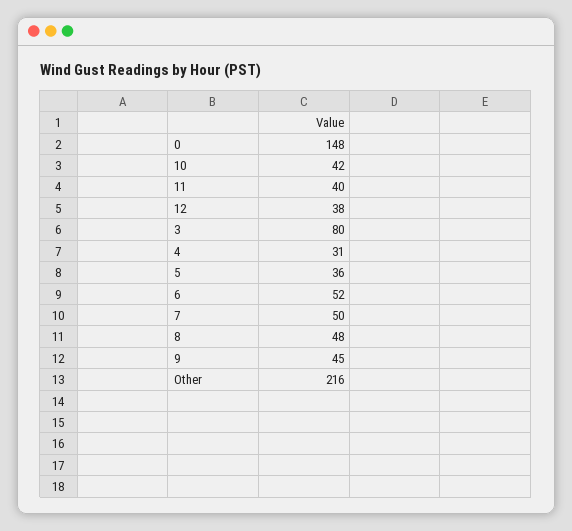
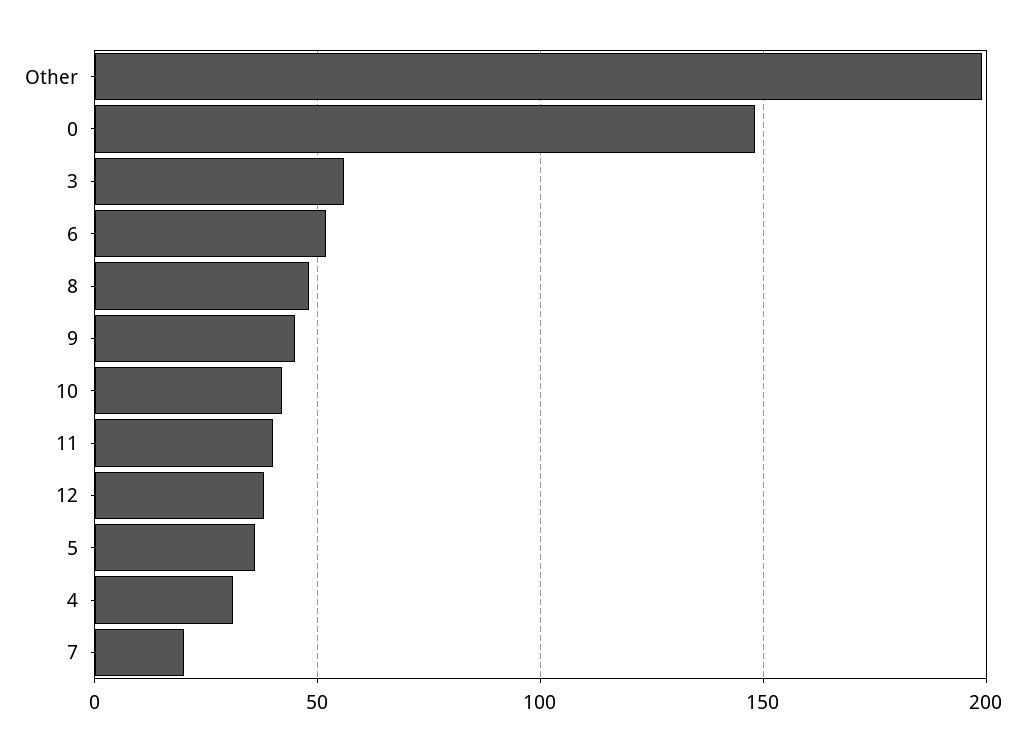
3: 80 -> 55
7: 50 -> 20
Other: 216 -> 200

